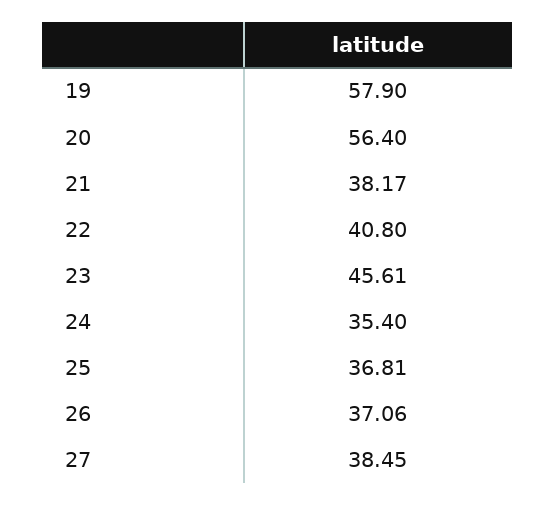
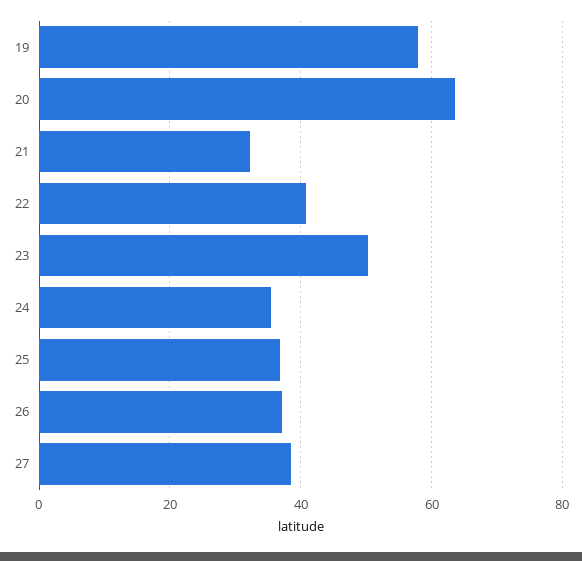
20: 56.4 -> 64
21: 38.17 -> 32
23: 45.61 -> 50

